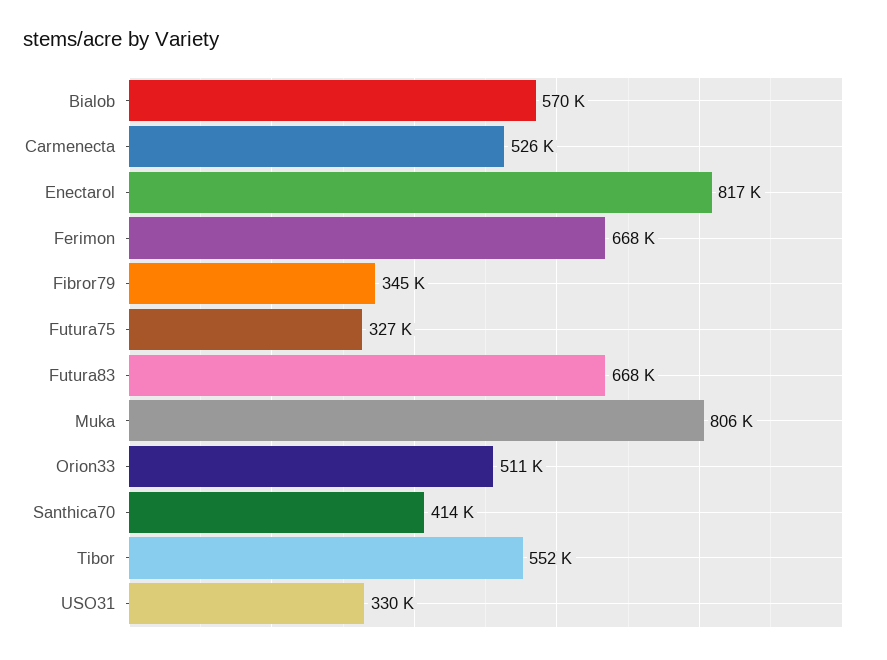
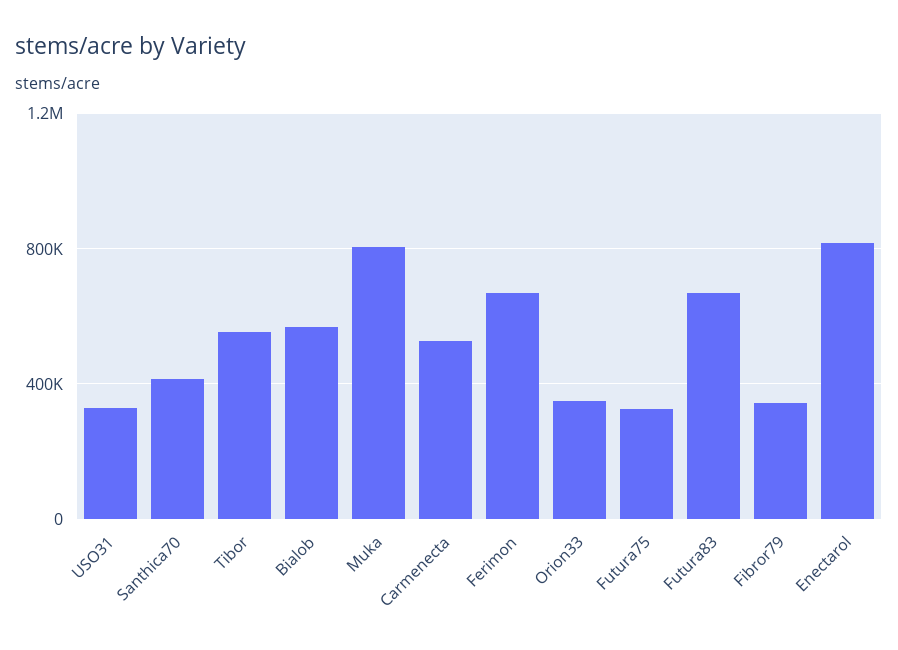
Orion33: 511000 -> 350000

